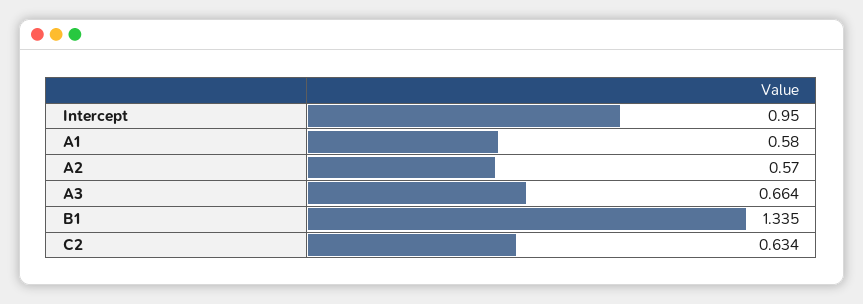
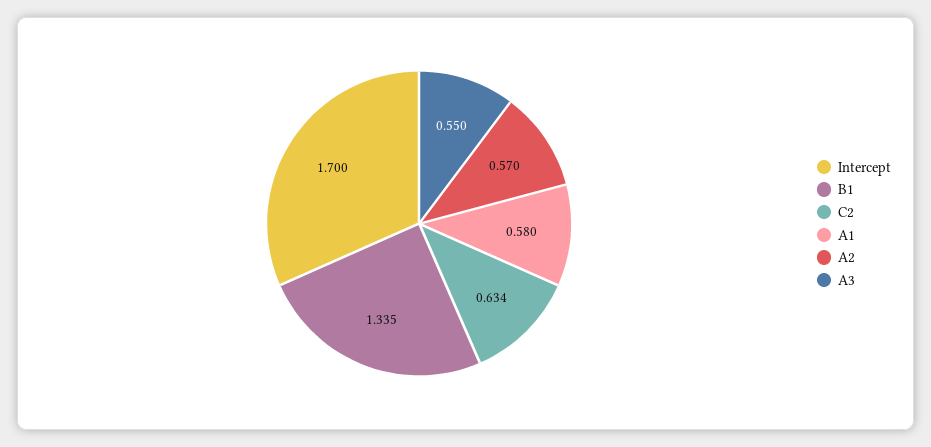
Intercept: 0.95 -> 1.7
A3: 0.664 -> 0.55

